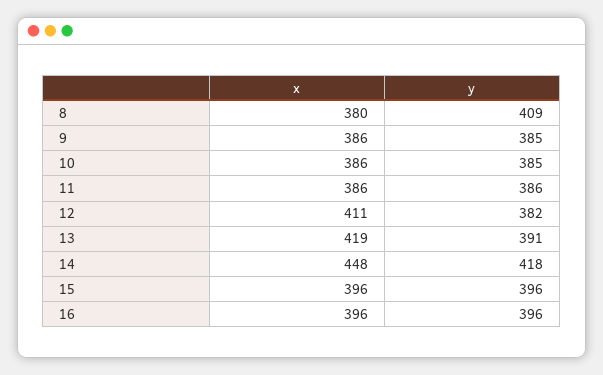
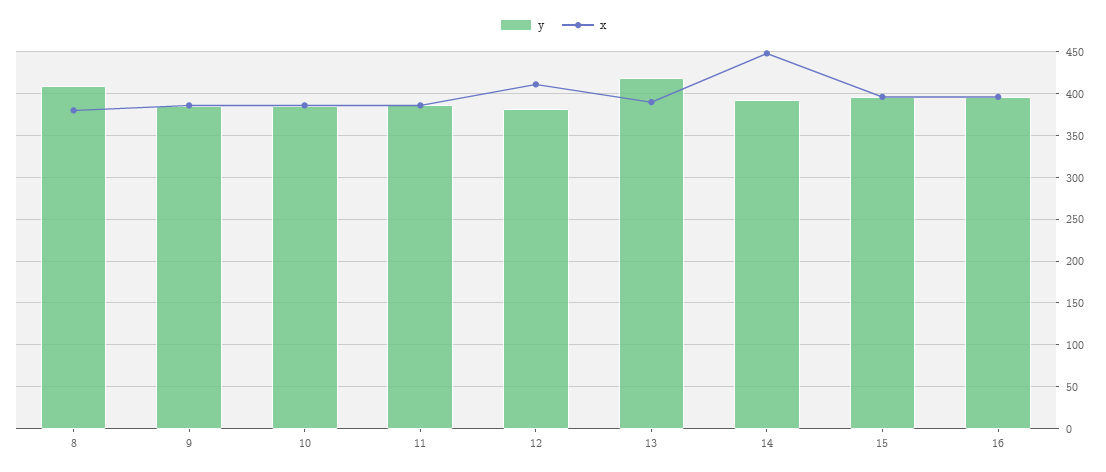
x, 13: 419 -> 390
y, 13: 391 -> 420
y, 14: 418 -> 390

